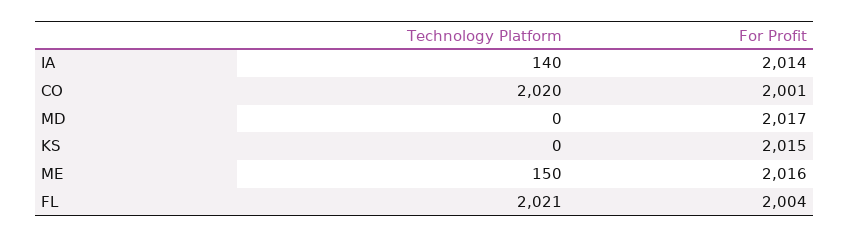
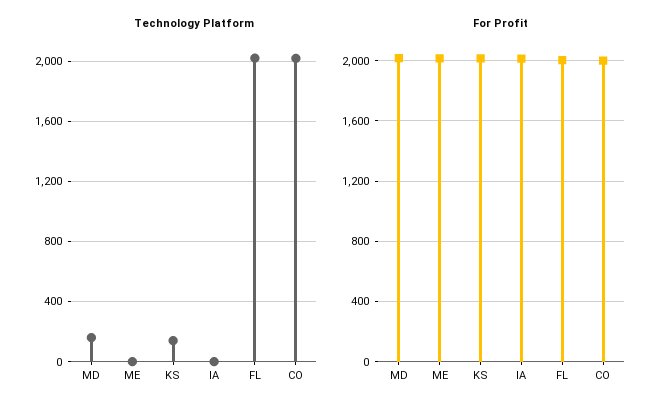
Technology Platform, IA: 140 -> 0
Technology Platform, MD: 0 -> 150
Technology Platform, KS: 0 -> 150
Technology Platform, ME: 150 -> 0

